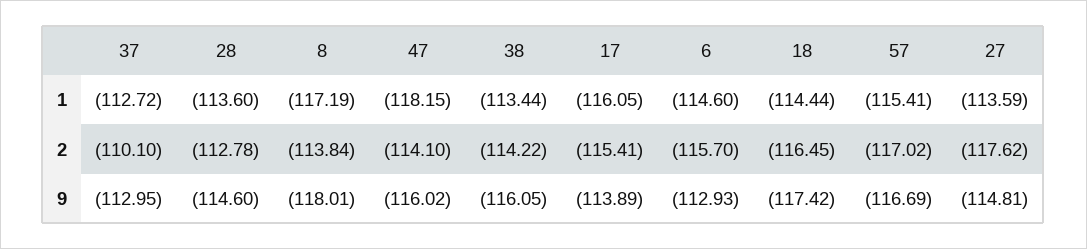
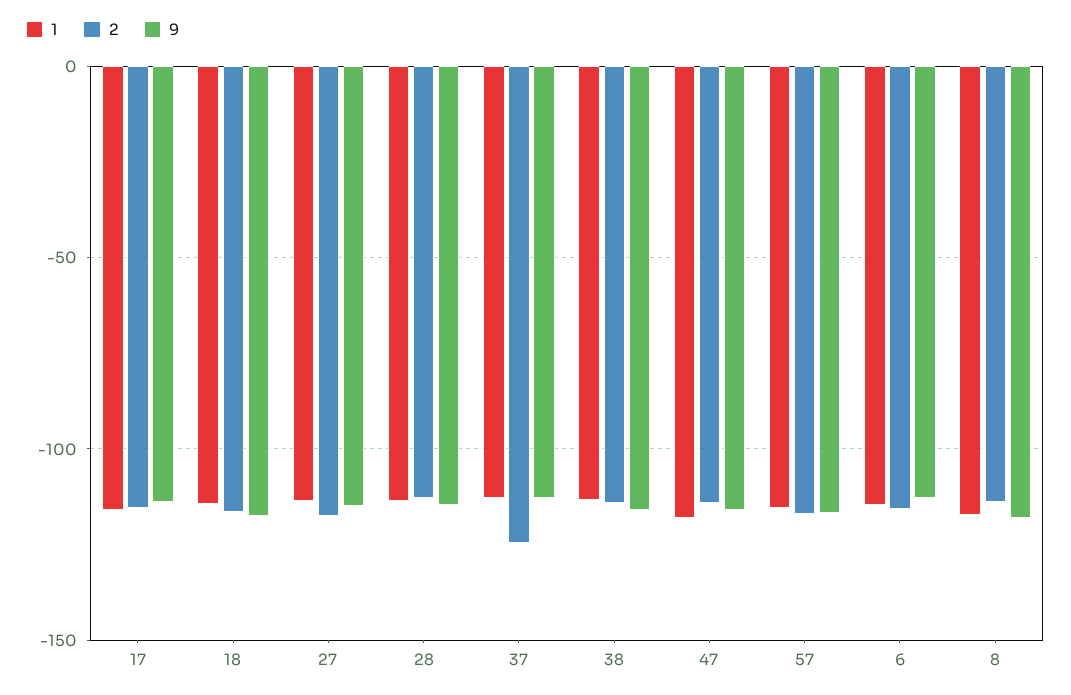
2, 37: -110.1 -> -125

